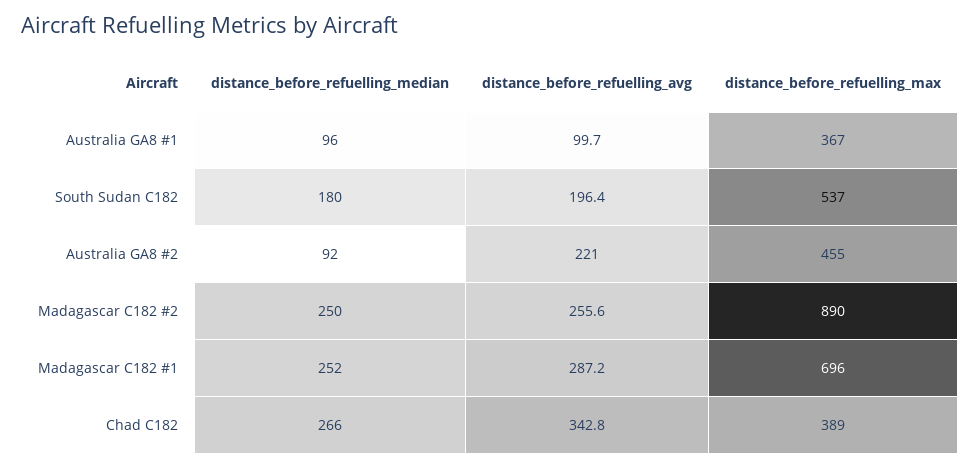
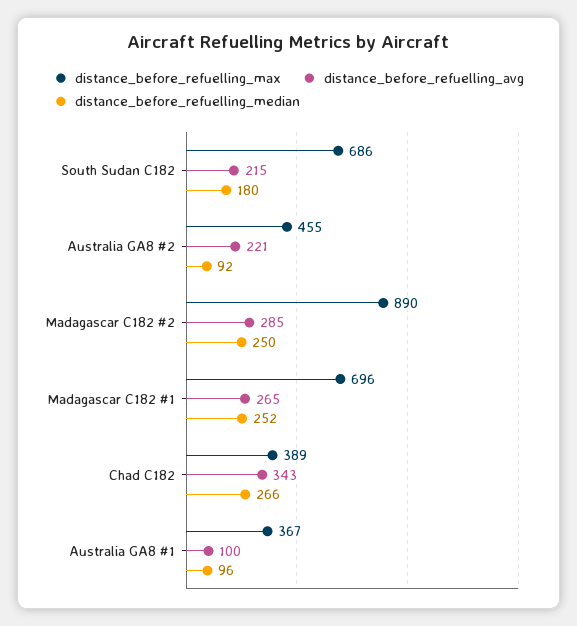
distance_before_refuelling_avg, South Sudan C182: 196.4 -> 215
distance_before_refuelling_max, South Sudan C182: 537 -> 686
distance_before_refuelling_avg, Madagascar C182 #2: 255.6 -> 285
distance_before_refuelling_avg, Madagascar C182 #1: 287.2 -> 265

